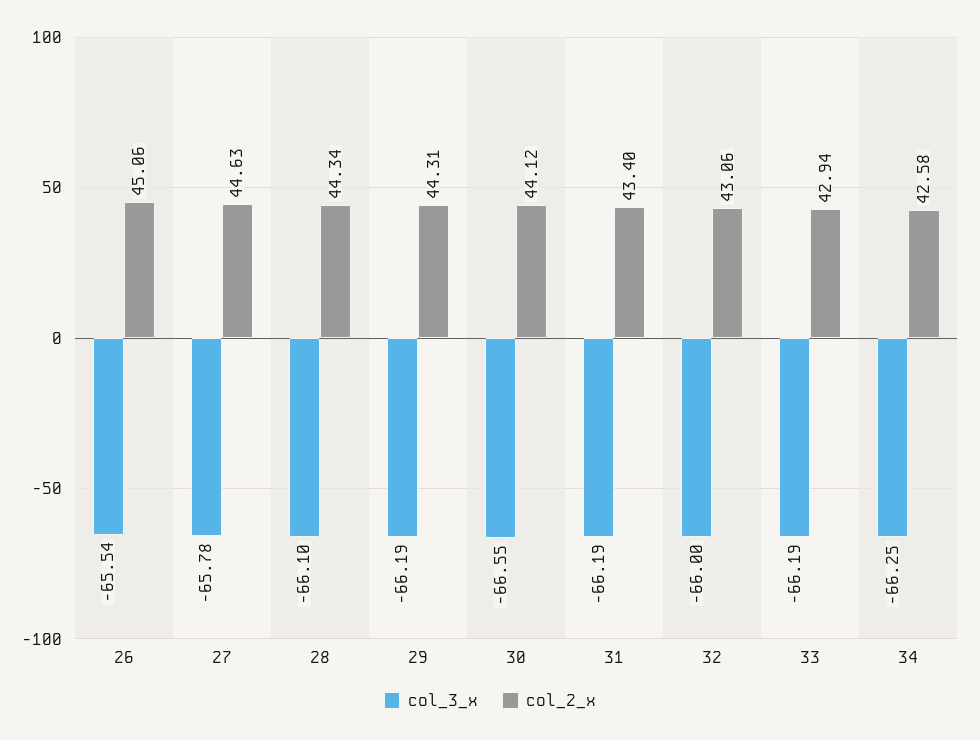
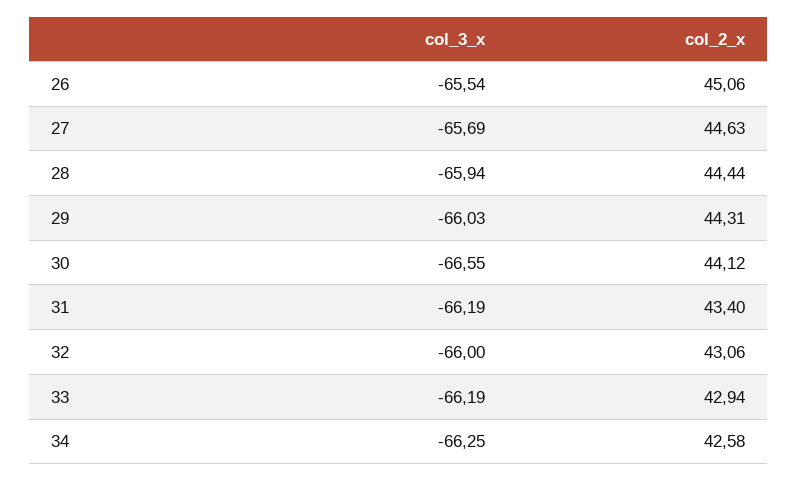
col_3_x, 27: -65.78 -> -65.69
col_3_x, 28: -66.1 -> -65.94
col_2_x, 28: 44.34 -> 44.44
col_3_x, 29: -66.19 -> -66.03

